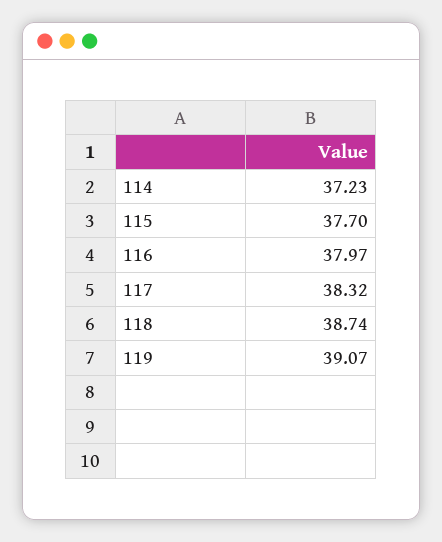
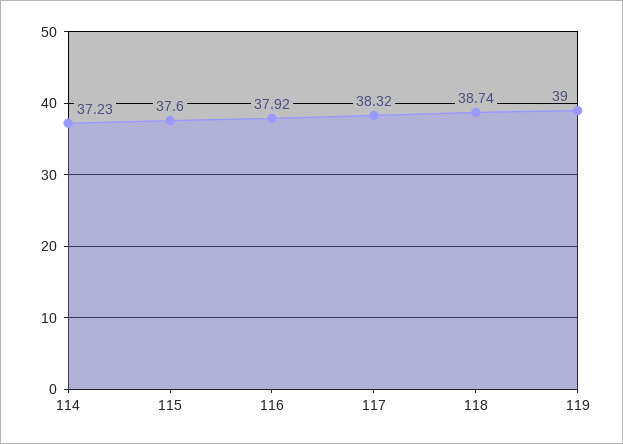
115: 37.7 -> 37.6
116: 37.97 -> 37.92
119: 39.07 -> 39

